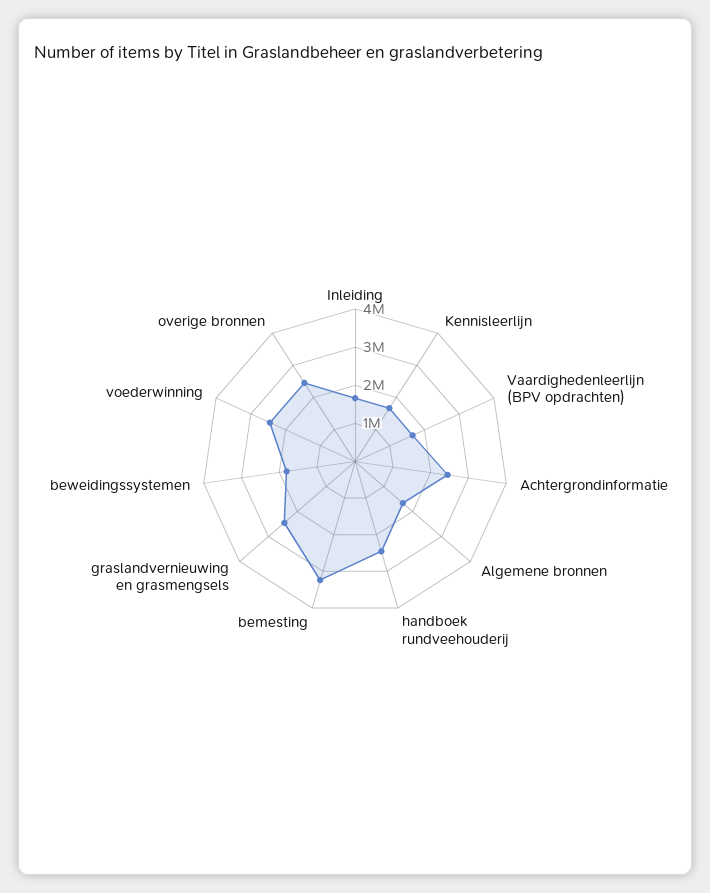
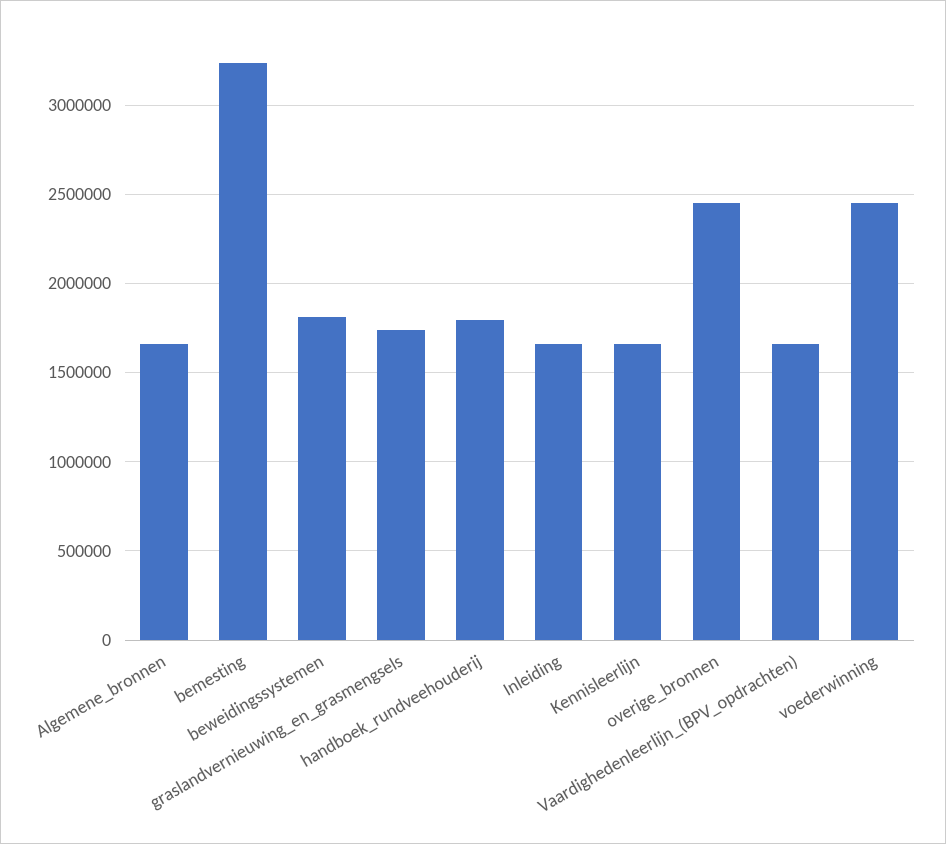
Achtergrondinformatie: 2500000 -> none
handboek rundveehouderij: 2500000 -> 1800000
graslandvernieuwing en grasmengsels: 2500000 -> 1750000

